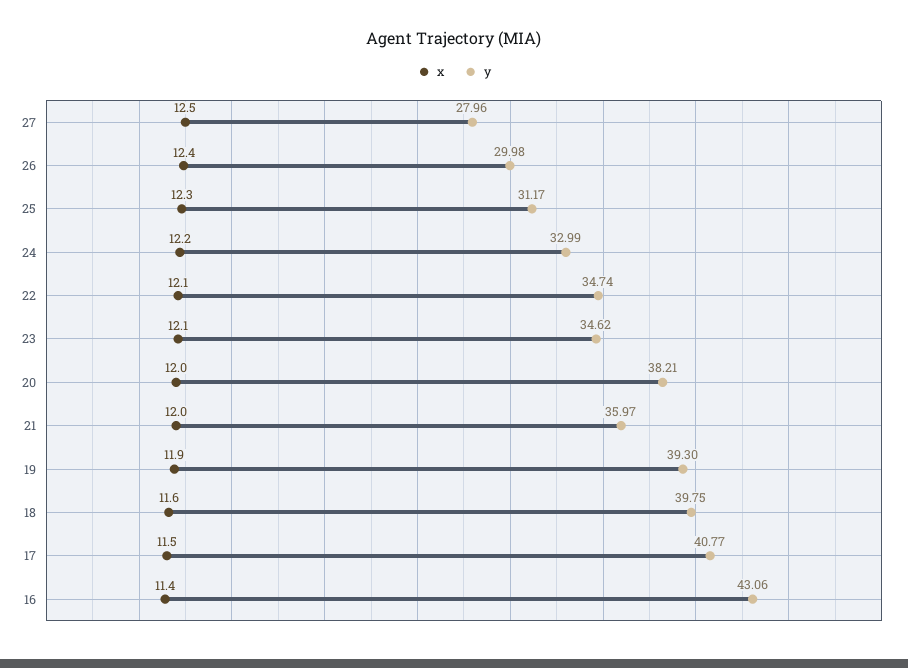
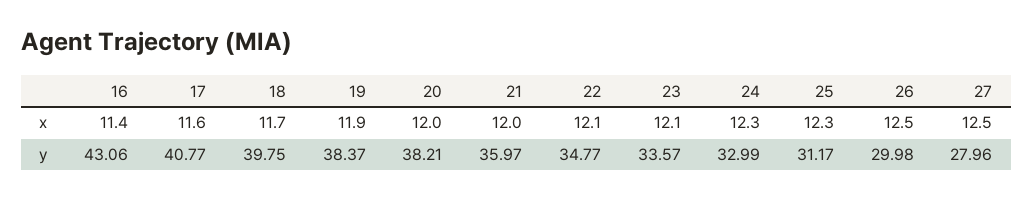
x, 26: 12.4 -> 12.5
x, 24: 12.2 -> 12.3
y, 22: 34.74 -> 34.77
y, 23: 34.62 -> 33.57
y, 19: 39.3 -> 38.37
x, 18: 11.6 -> 11.7
x, 17: 11.5 -> 11.6

